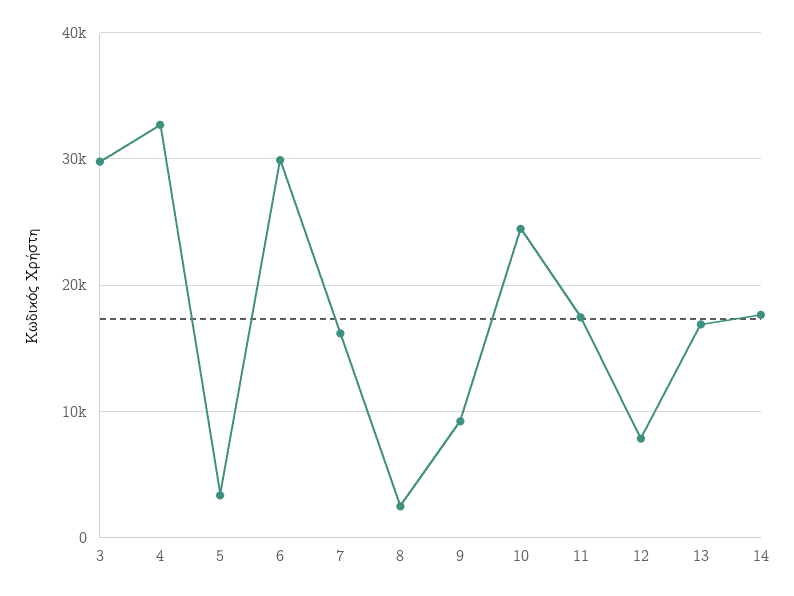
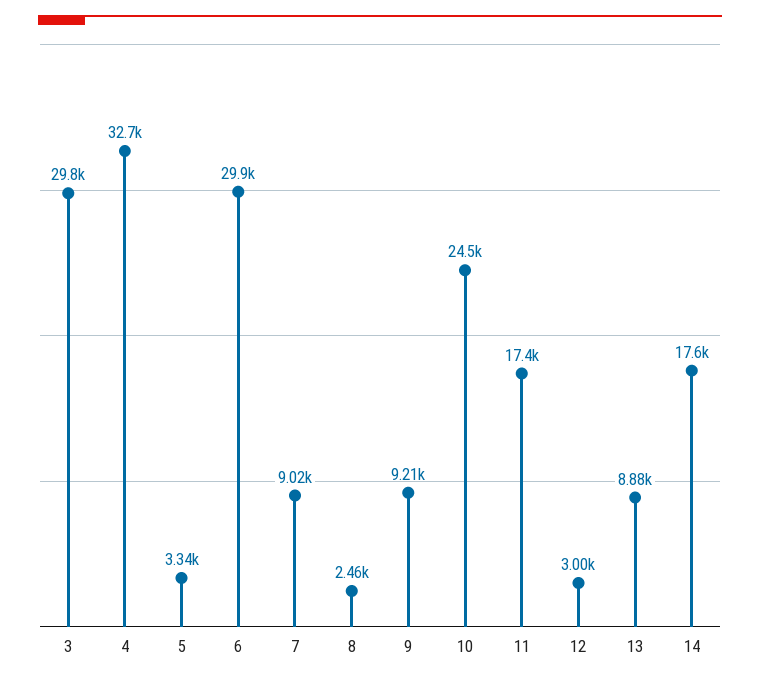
7: 16000 -> 9020
12: 8000 -> 3000
13: 17000 -> 8880

